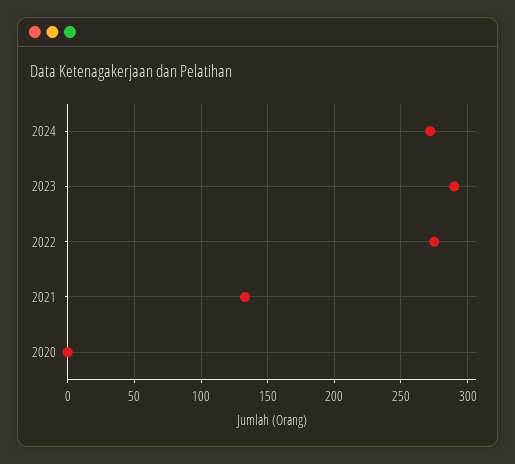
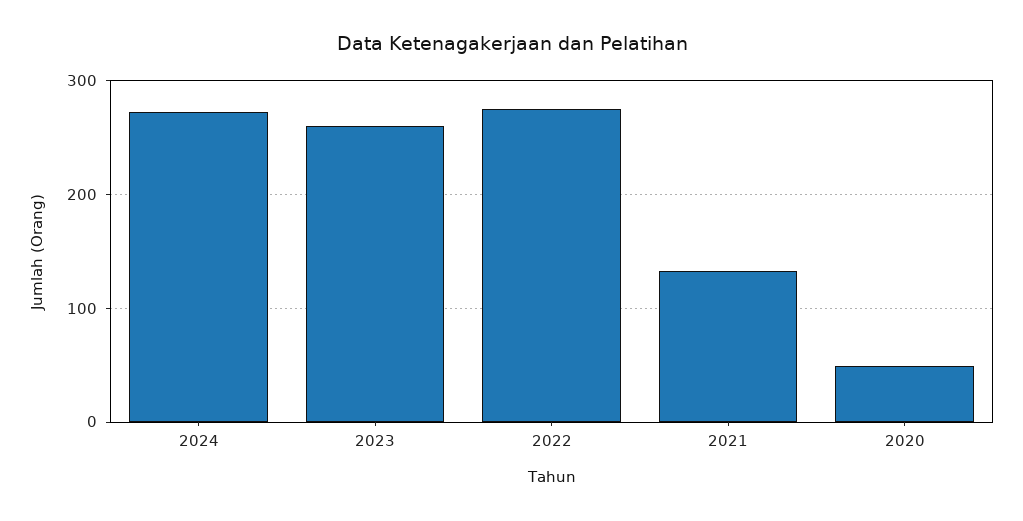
2023: 290 -> 260
2020: 0 -> 50

